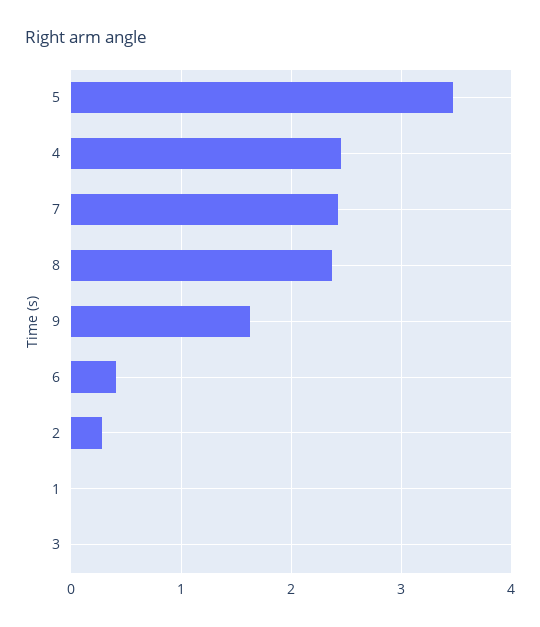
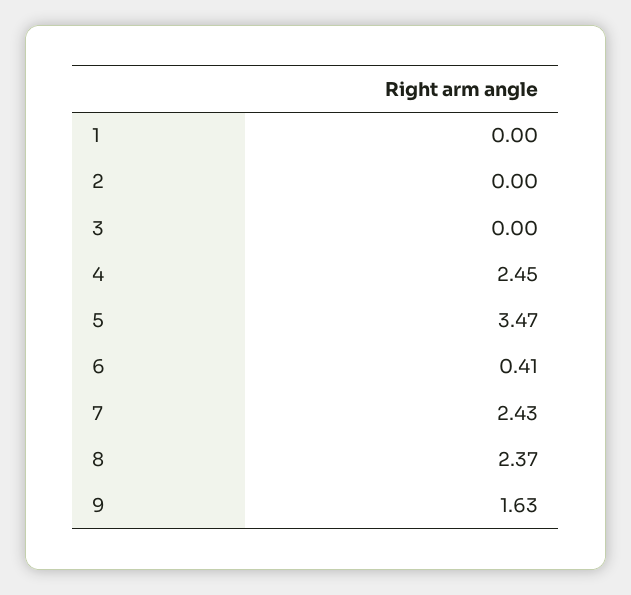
2: 0.3 -> 0

